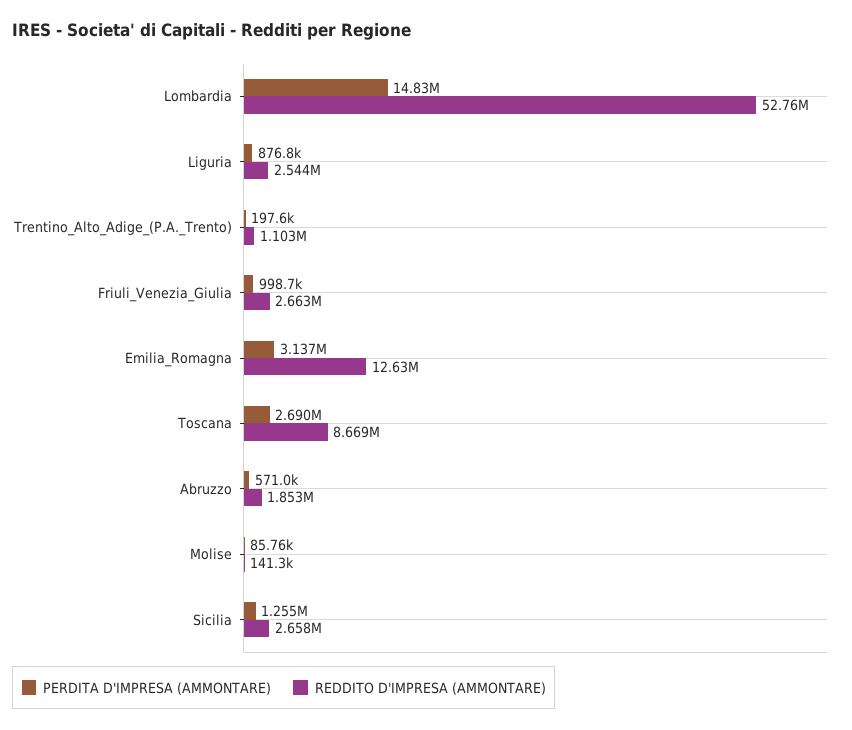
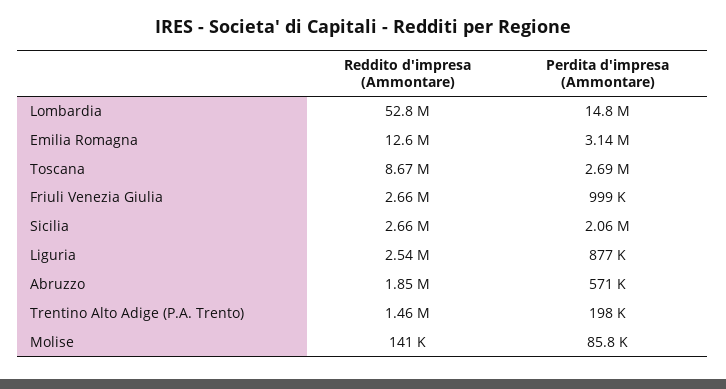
REDDITO D'IMPRESA (AMMONTARE), Trentino_Alto_Adige_(P.A._Trento): 1103000 -> 1460000
PERDITA D'IMPRESA (AMMONTARE), Sicilia: 1255000 -> 2060000

